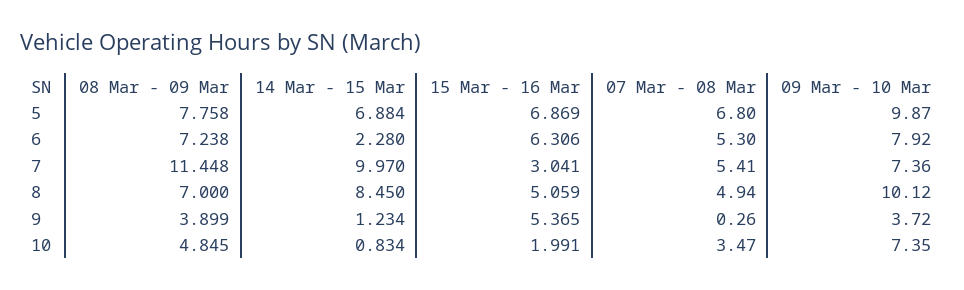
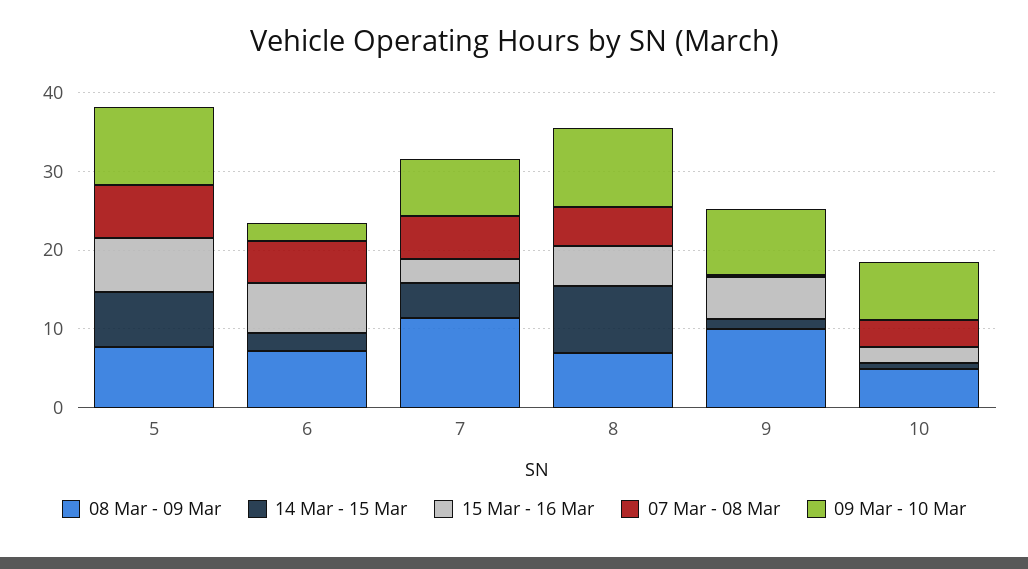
09 Mar - 10 Mar, 6: 7.92 -> 2
14 Mar - 15 Mar, 7: 9.97 -> 4
08 Mar - 09 Mar, 9: 3.899 -> 10
09 Mar - 10 Mar, 9: 3.72 -> 8

